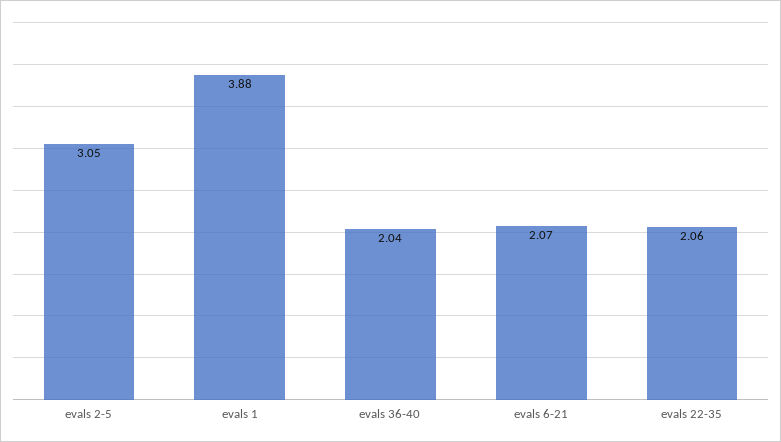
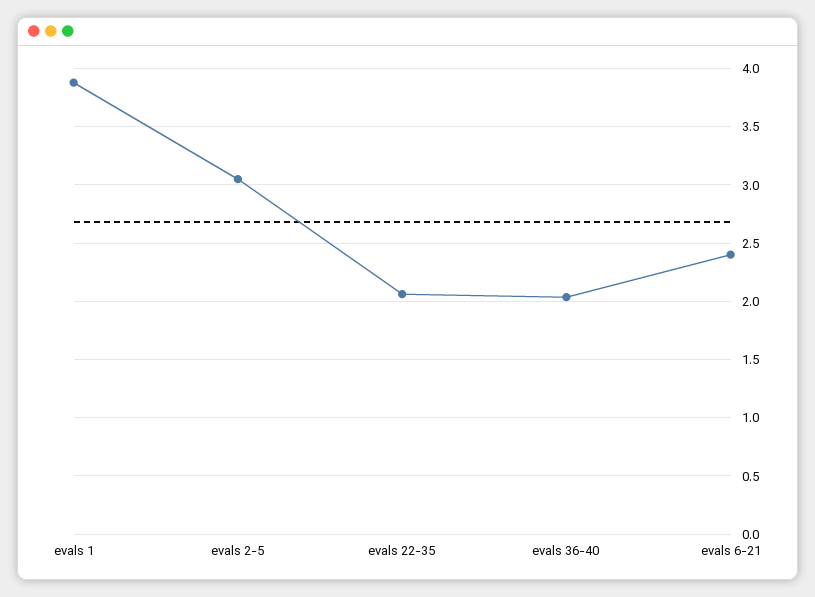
evals 6-21: 2.07 -> 2.4

